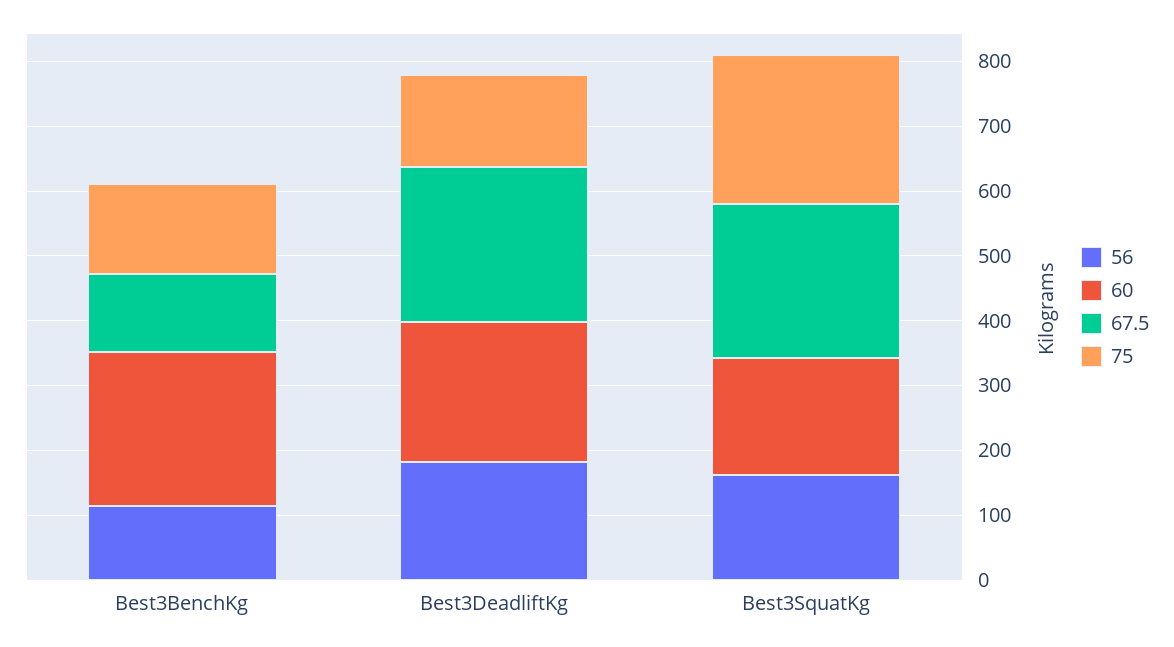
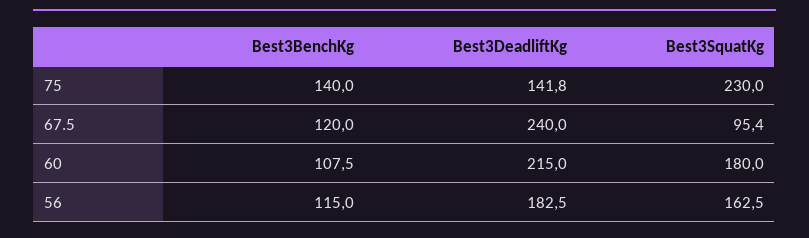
60, Best3BenchKg: 240 -> 107.5
67.5, Best3SquatKg: 240 -> 95.4

